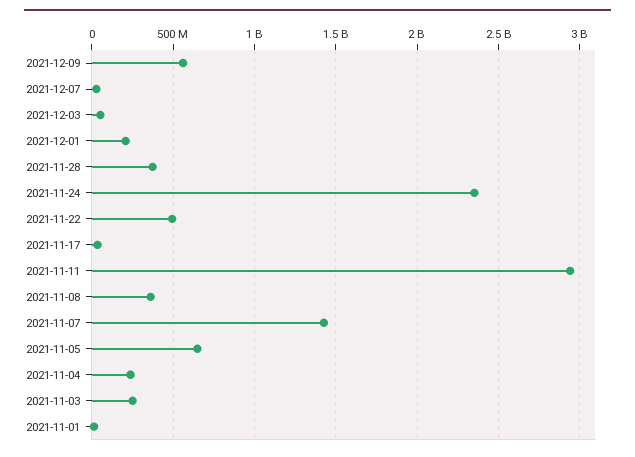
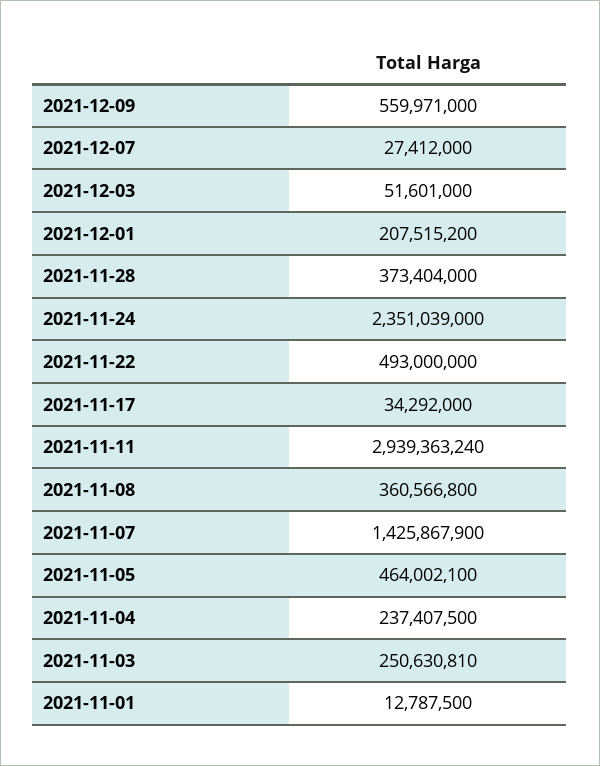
2021-11-05: 650000000 -> 464002100

